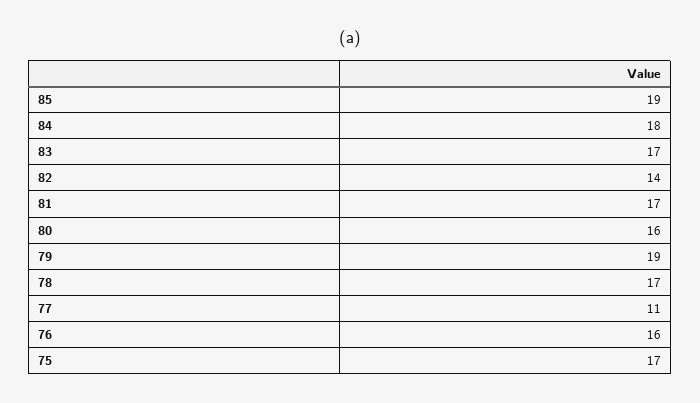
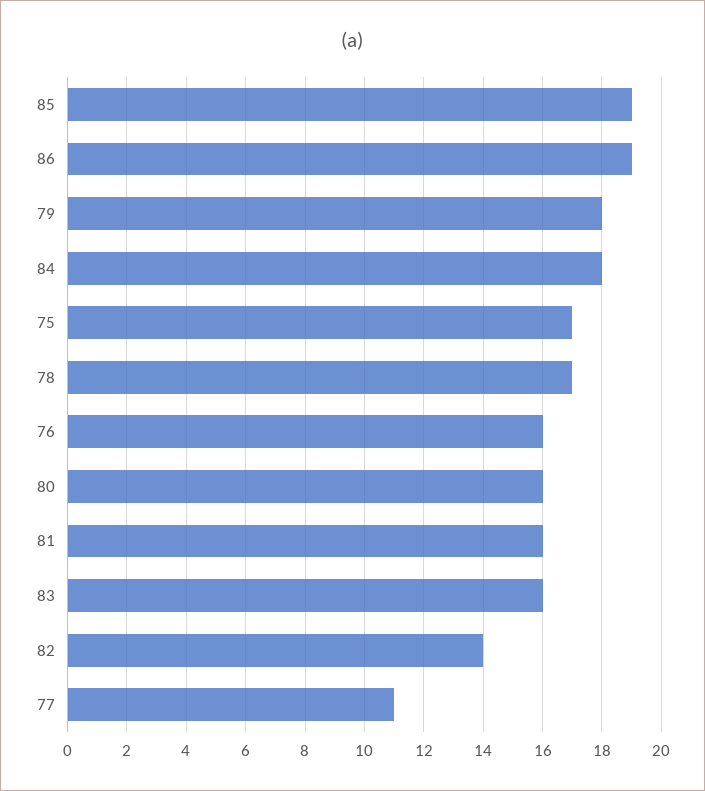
83: 17 -> 16
81: 17 -> 16
79: 19 -> 18
86: none -> 19

